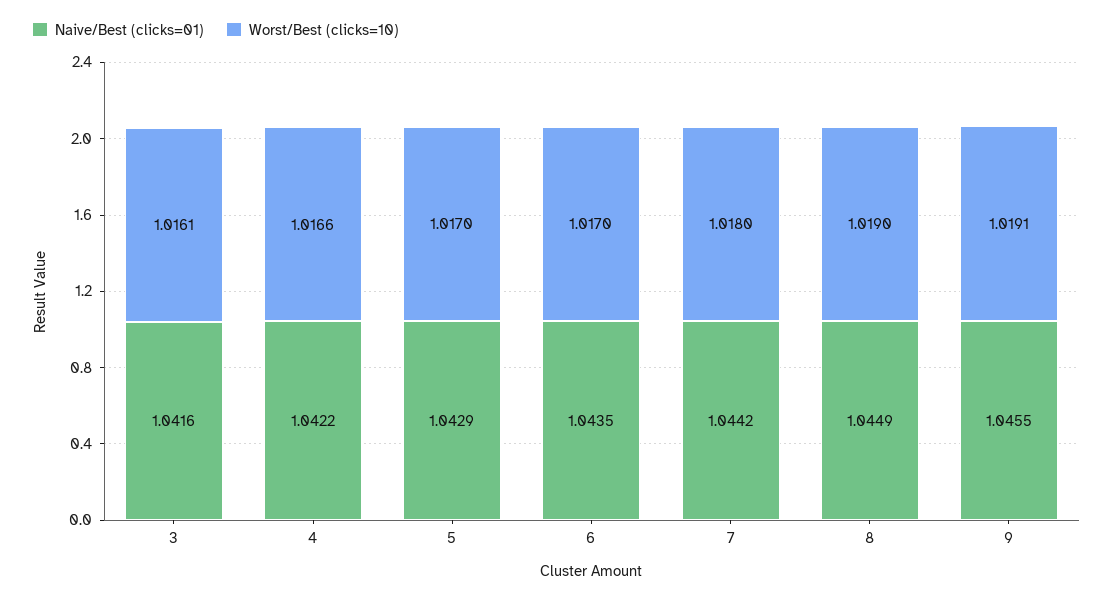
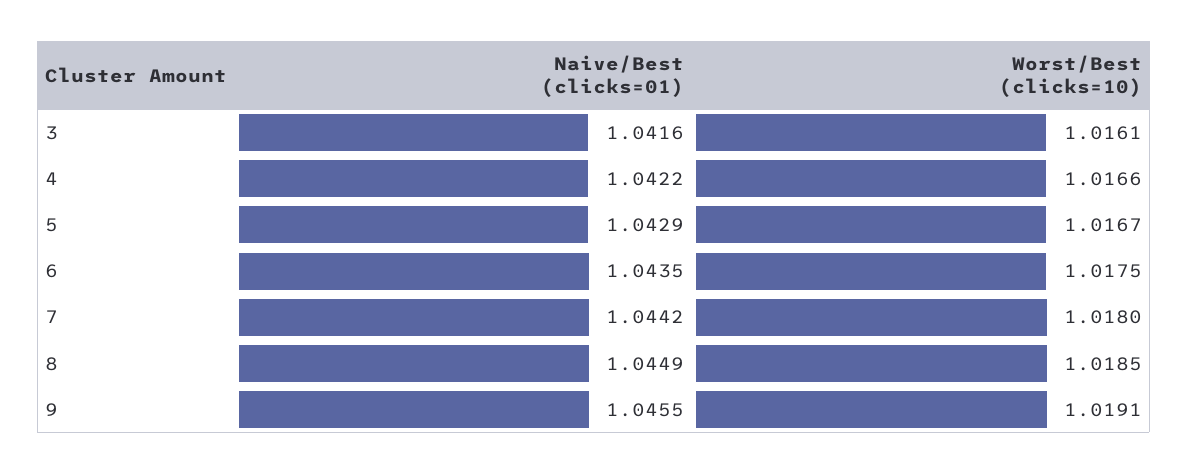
Worst/Best (clicks=10), 5: 1.017 -> 1.0167
Worst/Best (clicks=10), 6: 1.017 -> 1.0175
Worst/Best (clicks=10), 8: 1.019 -> 1.0185

